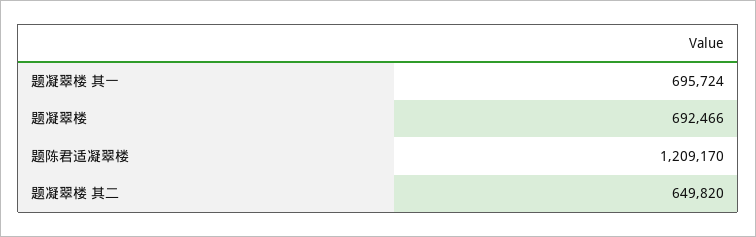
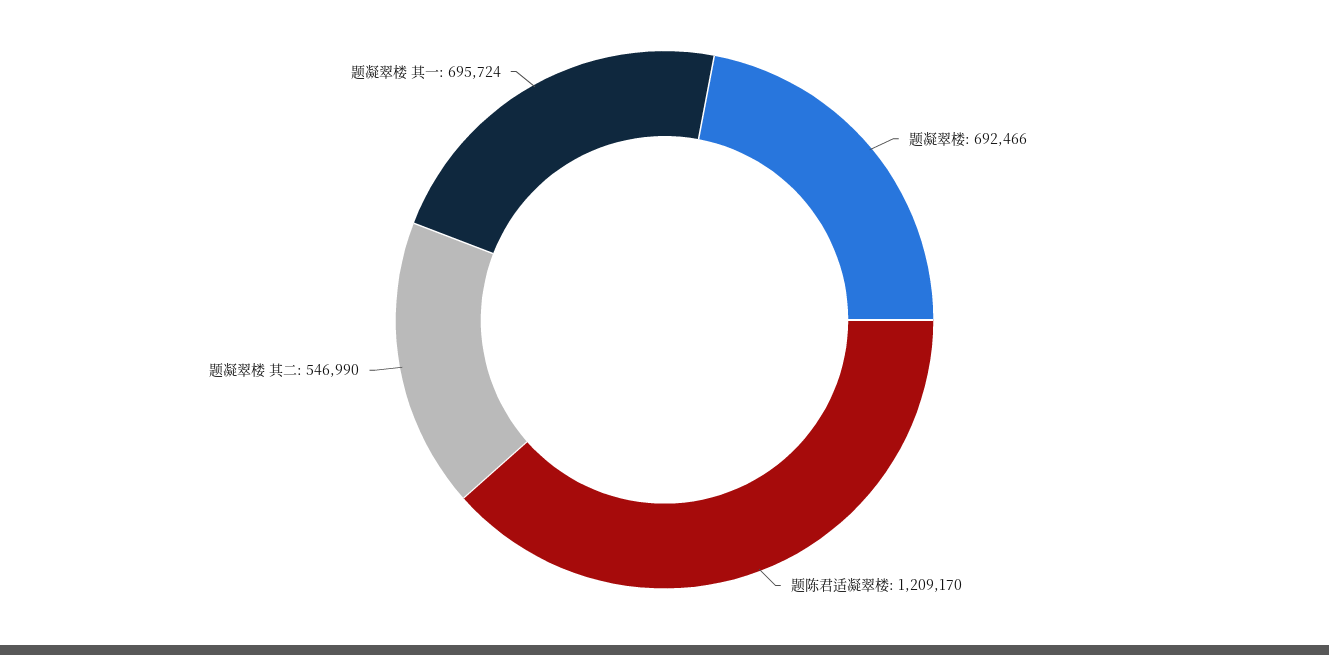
题凝翠楼 其二: 649820 -> 546990

